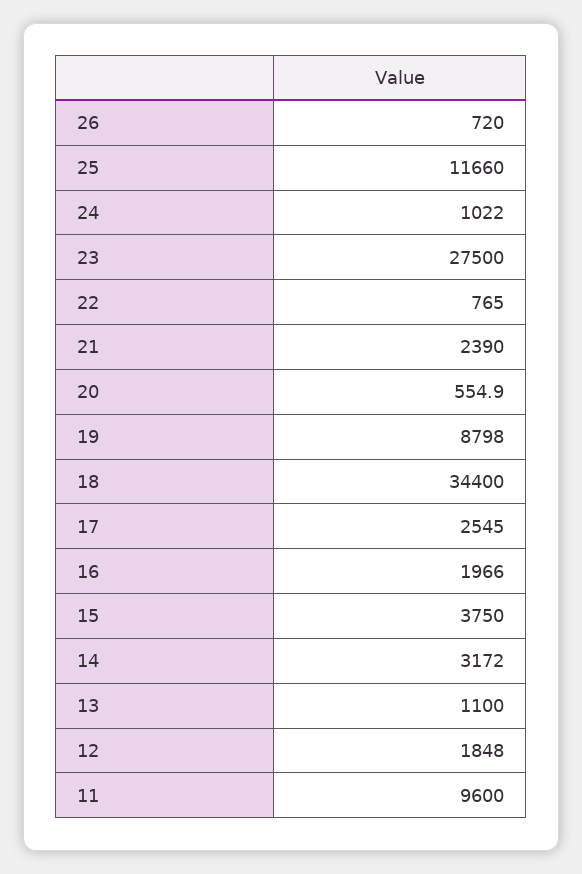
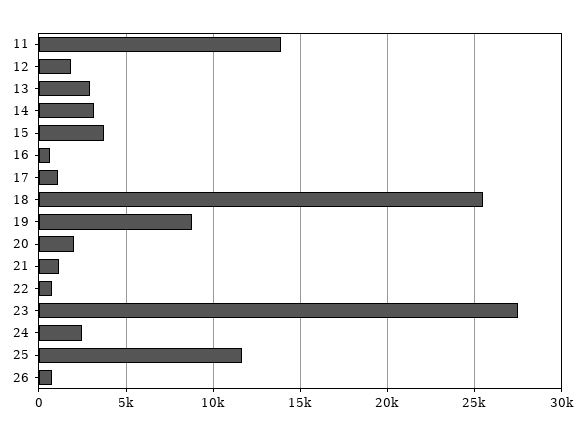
24: 1022 -> 2500
21: 2390 -> 1000
20: 554.9 -> 2000
18: 34400 -> 25500
17: 2545 -> 1000
16: 1966 -> 500
13: 1100 -> 3000
11: 9600 -> 14000

